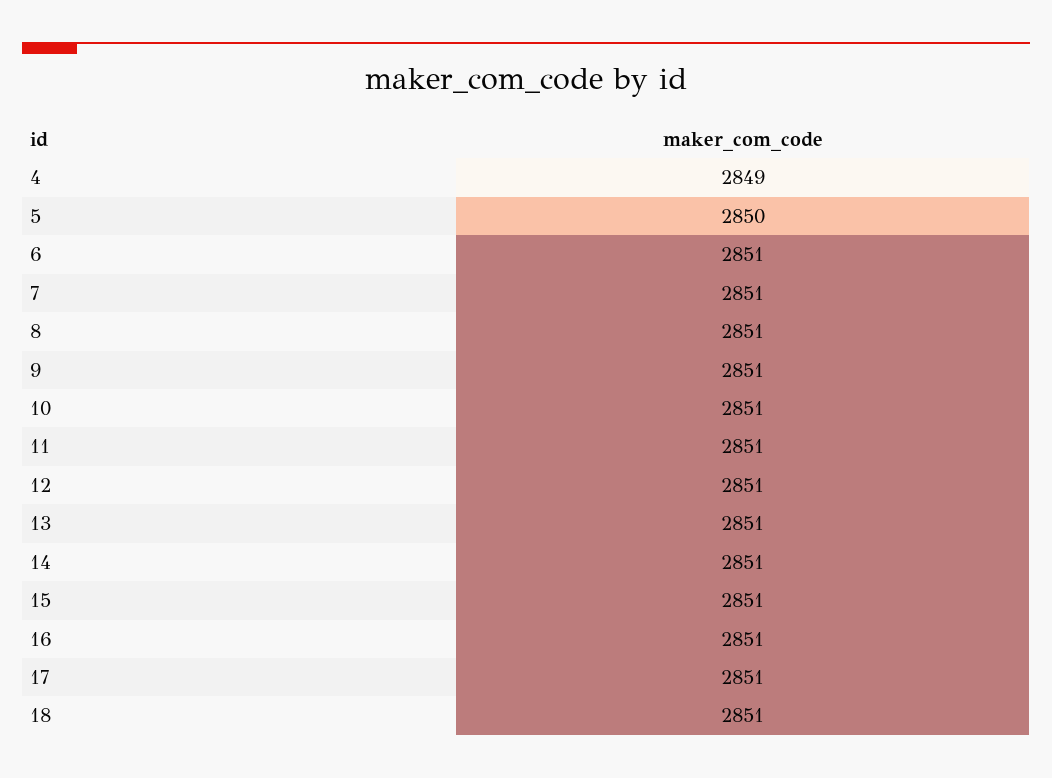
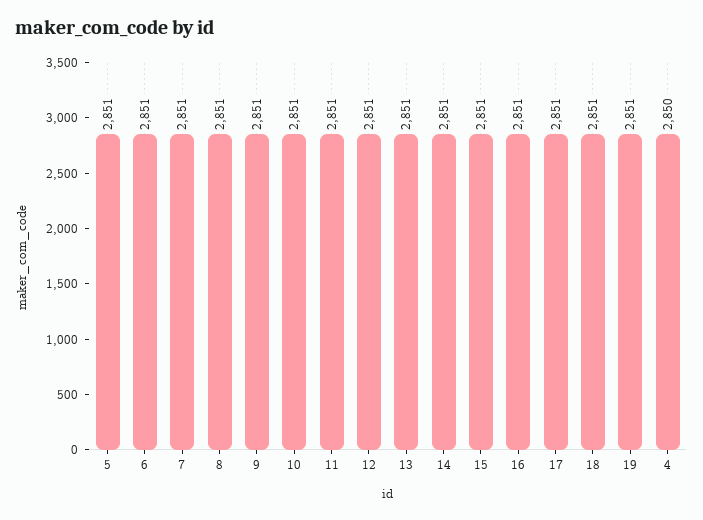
4: 2849 -> 2850
5: 2850 -> 2851
19: none -> 2851

